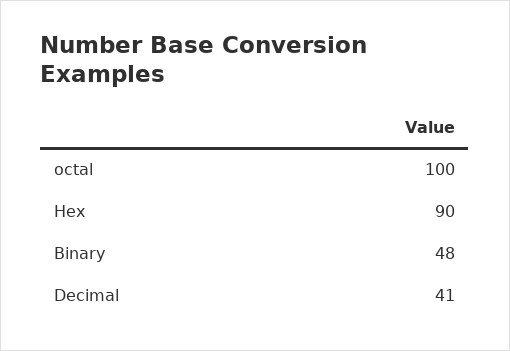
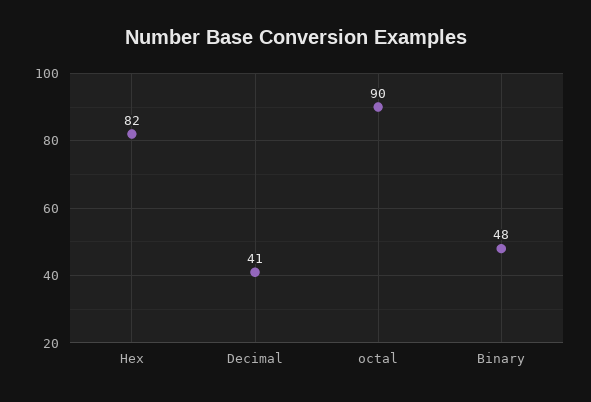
octal: 100 -> 90
Hex: 90 -> 82

